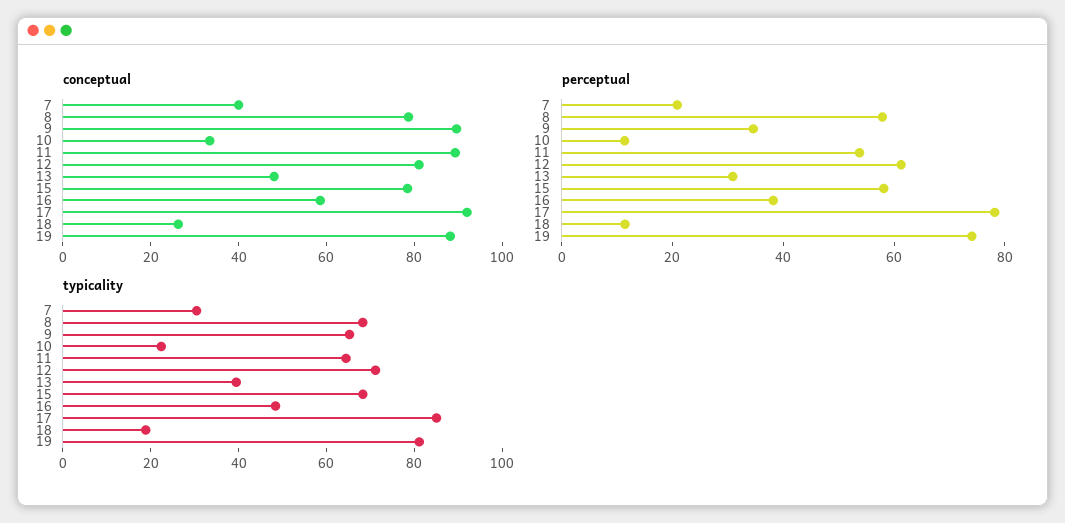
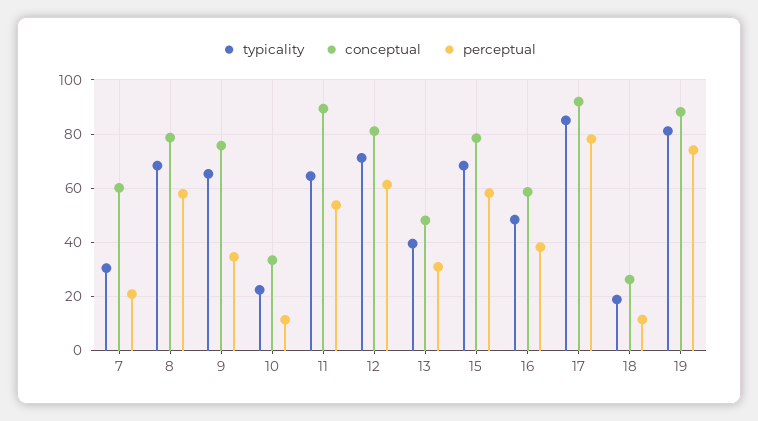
conceptual, 7: 40 -> 60
conceptual, 9: 90 -> 75

